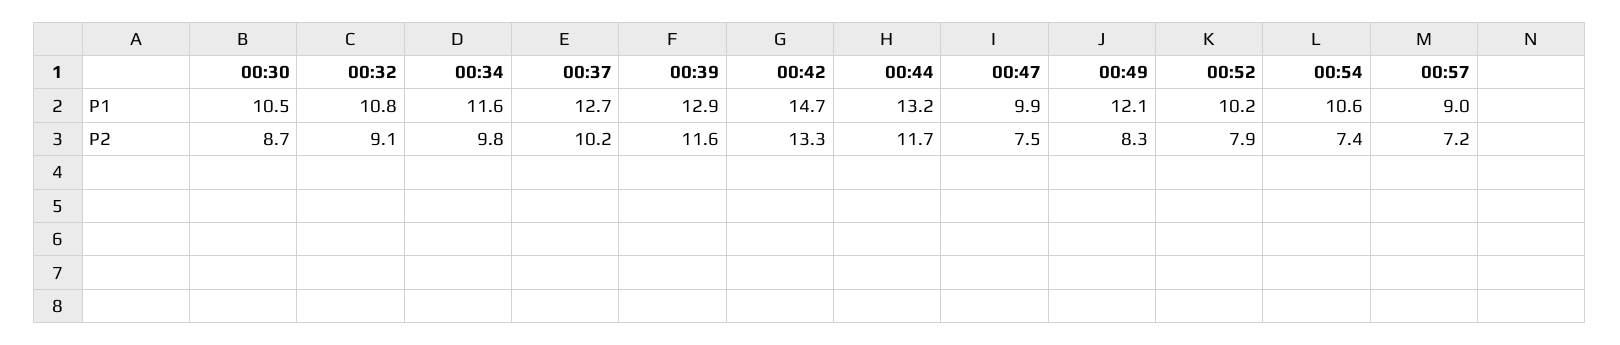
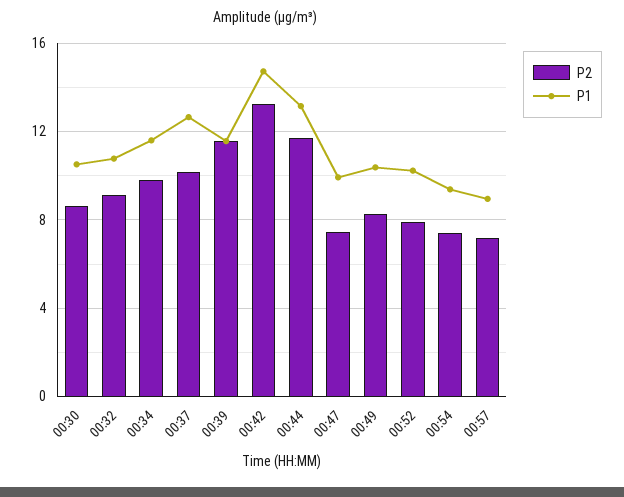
P1, 00:39: 12.9 -> 11.5
P1, 00:49: 12.1 -> 10.5
P1, 00:54: 10.6 -> 9.5

